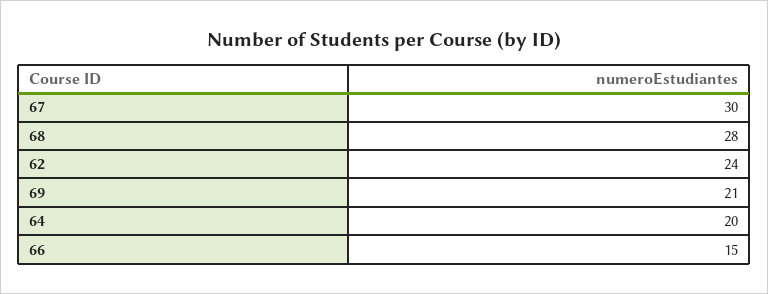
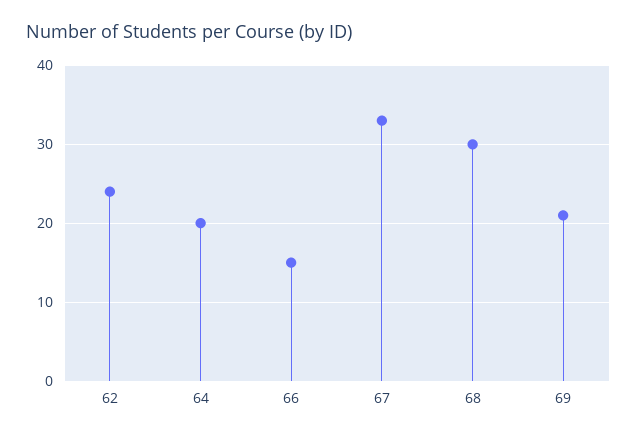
67: 30 -> 33
68: 28 -> 30

